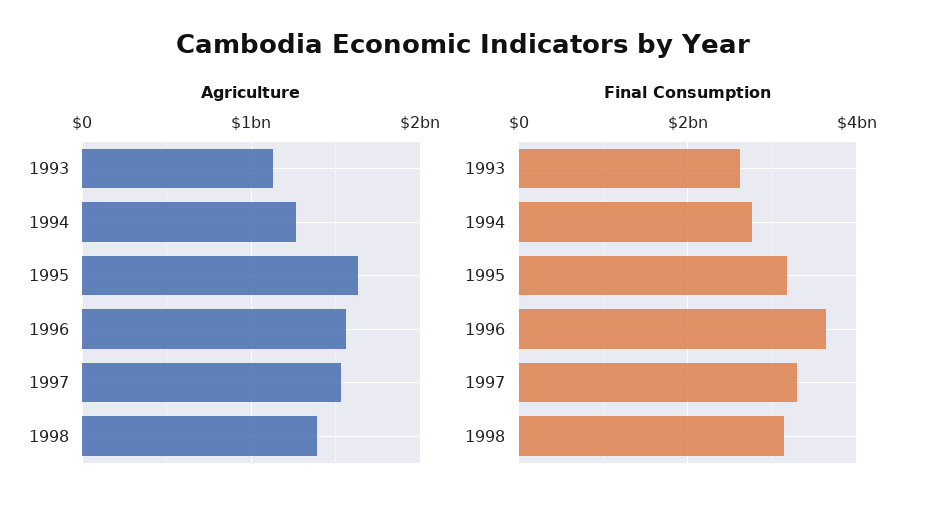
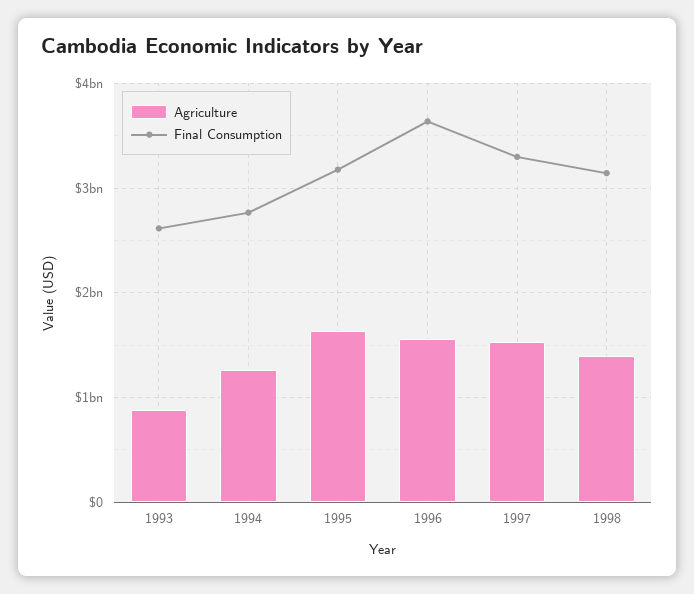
Agriculture, 1993: 1100000000 -> 900000000

